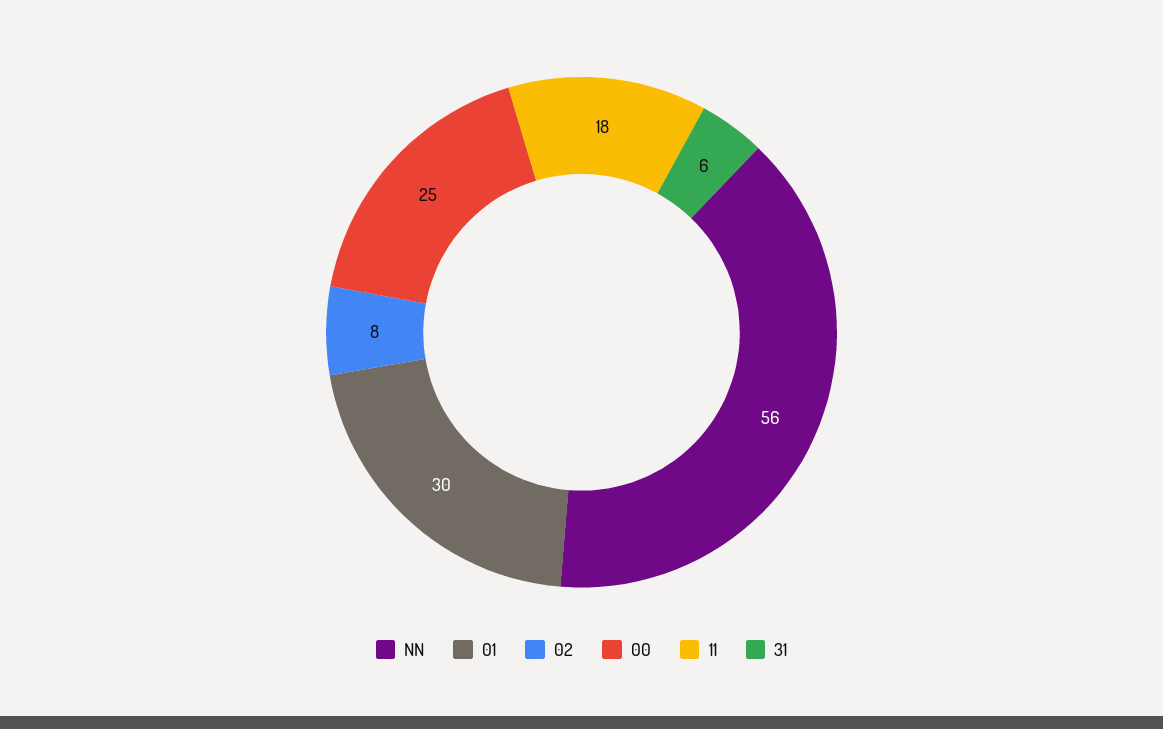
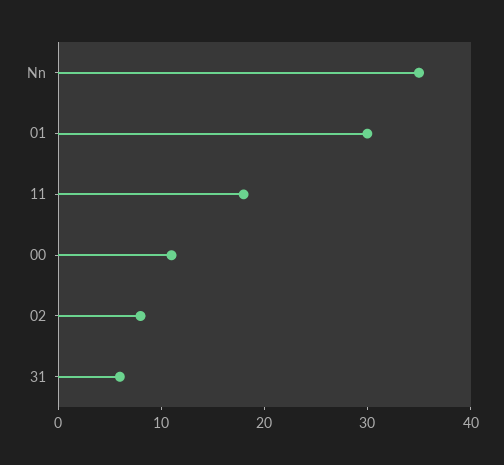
NN: 56 -> 35
00: 25 -> 11

